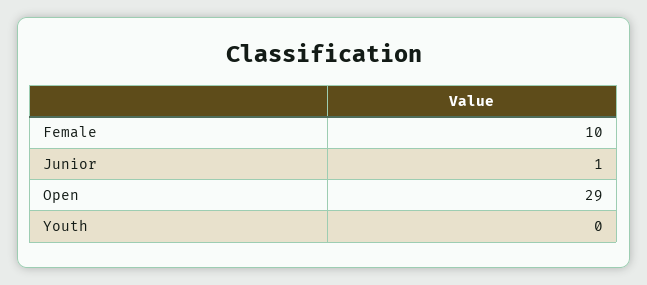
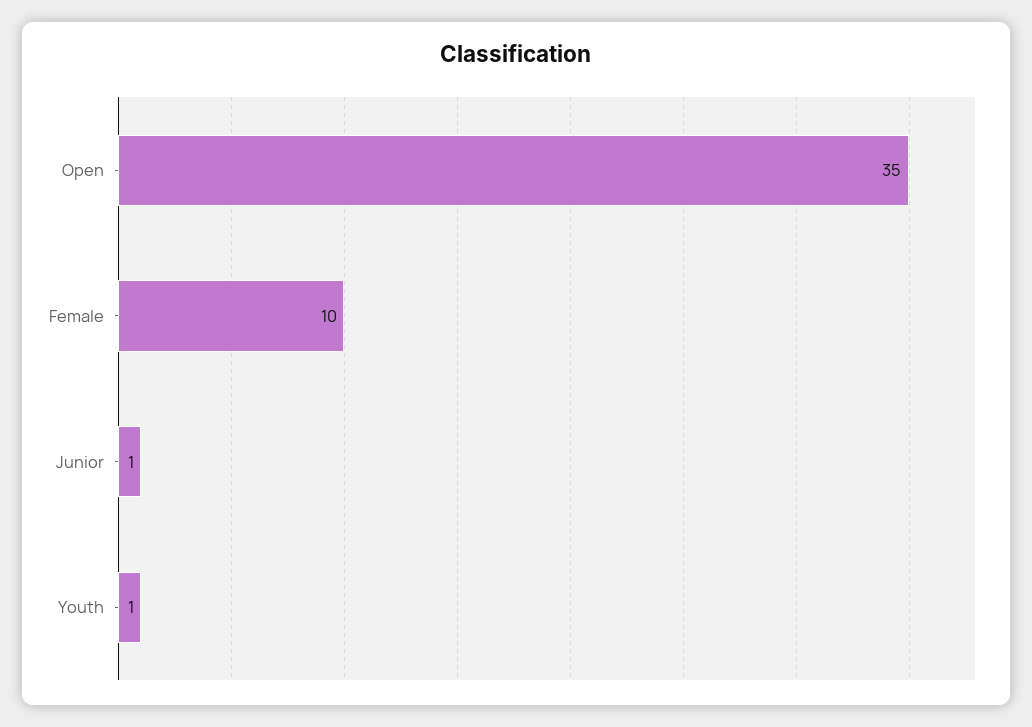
Open: 29 -> 35
Youth: 0 -> 1

